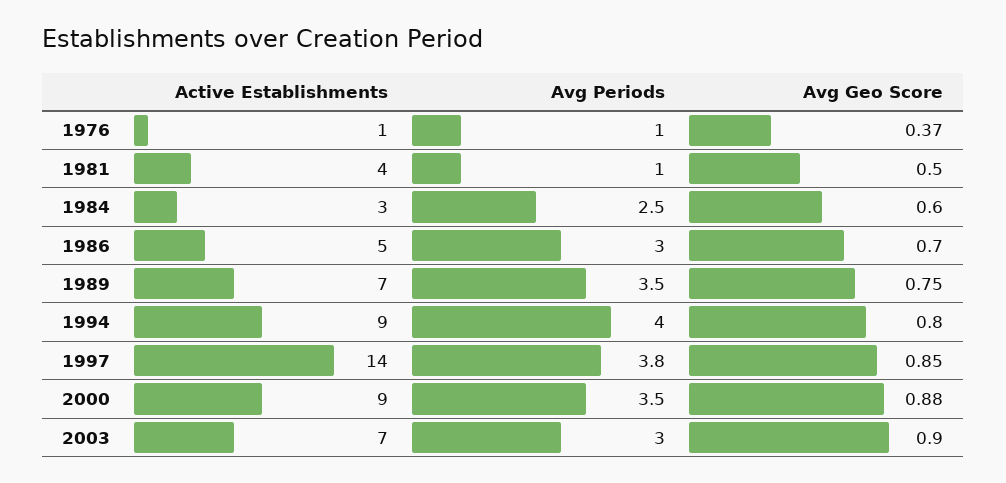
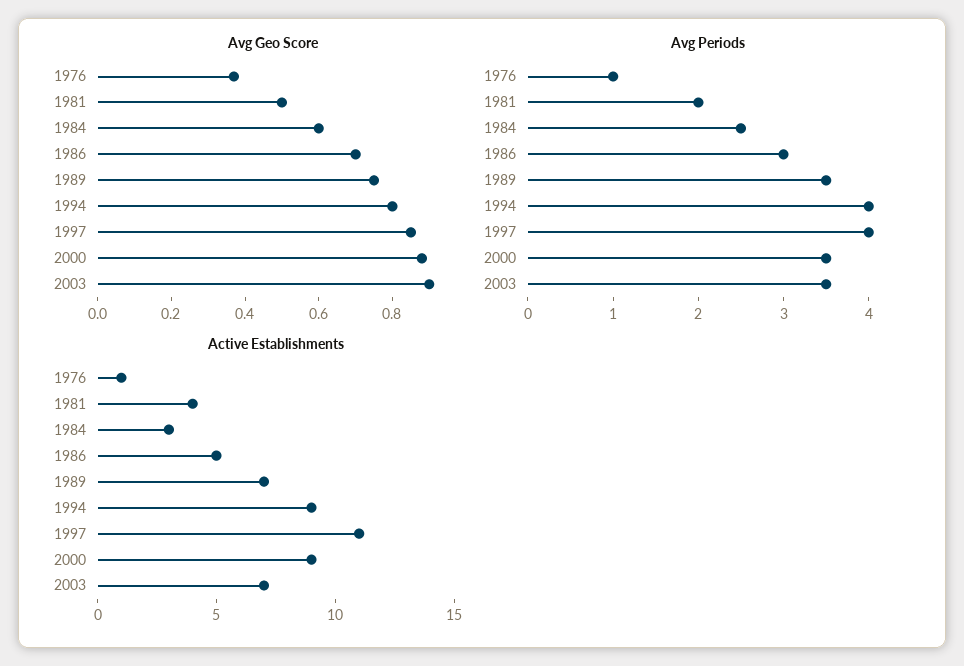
Avg Periods, 1981: 1 -> 2
Active Establishments, 1997: 14 -> 11
Avg Periods, 1997: 3.8 -> 4
Avg Periods, 2003: 3 -> 3.5

